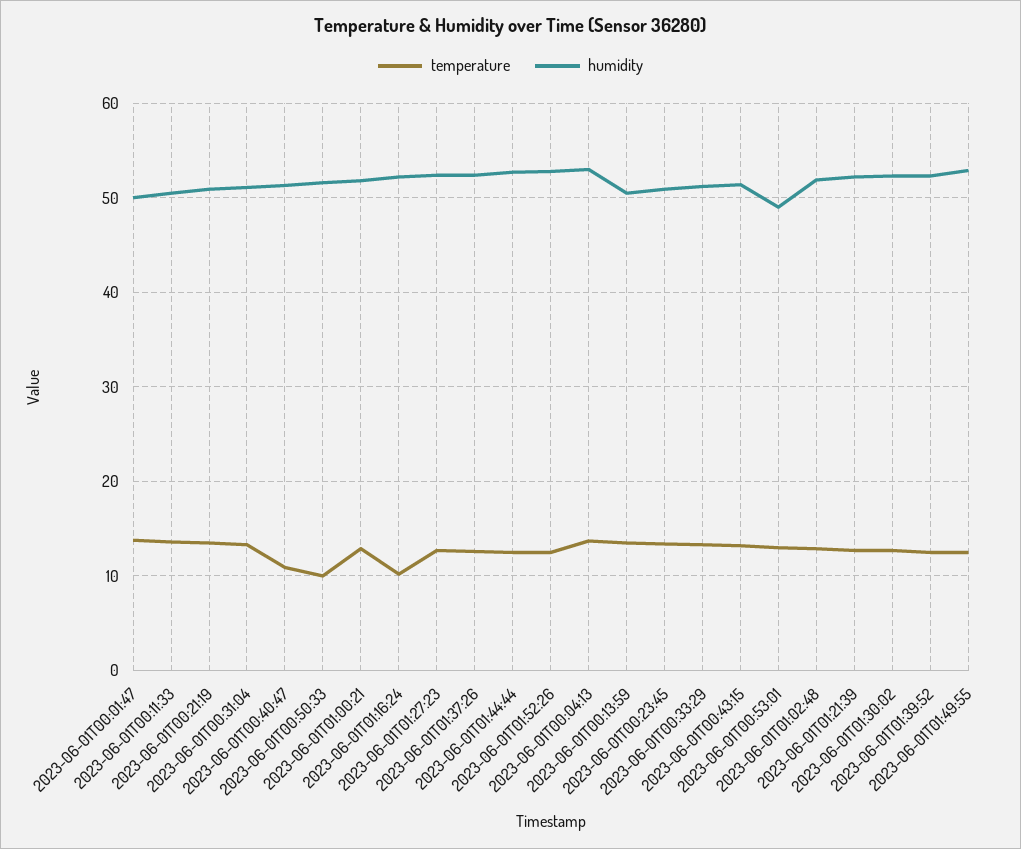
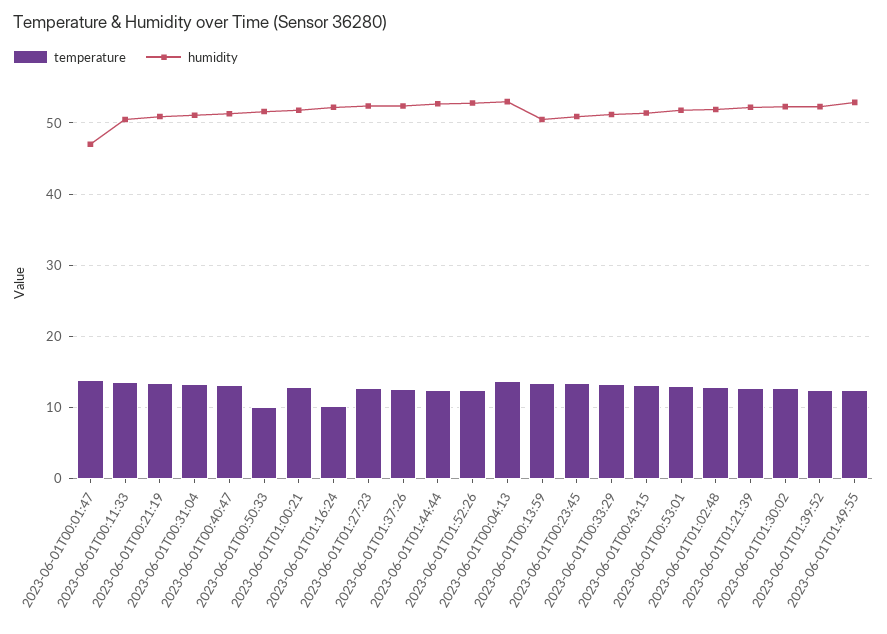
humidity, 2023-06-01T00:01:47: 50 -> 47
temperature, 2023-06-01T00:40:47: 11 -> 13
humidity, 2023-06-01T00:53:01: 49 -> 52

